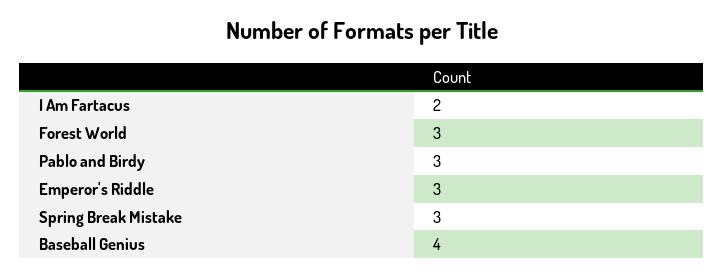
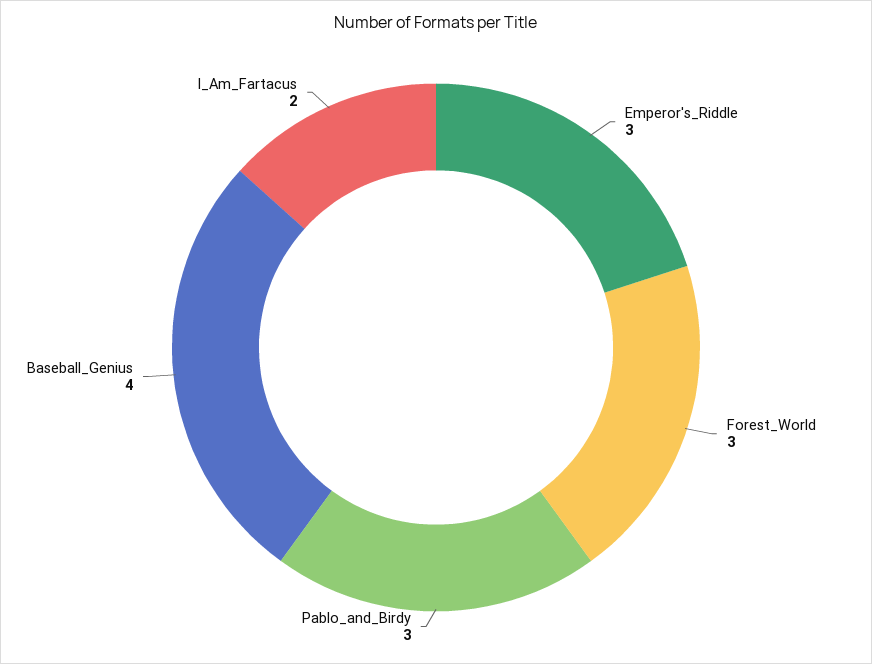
Spring Break Mistake: 3 -> none

